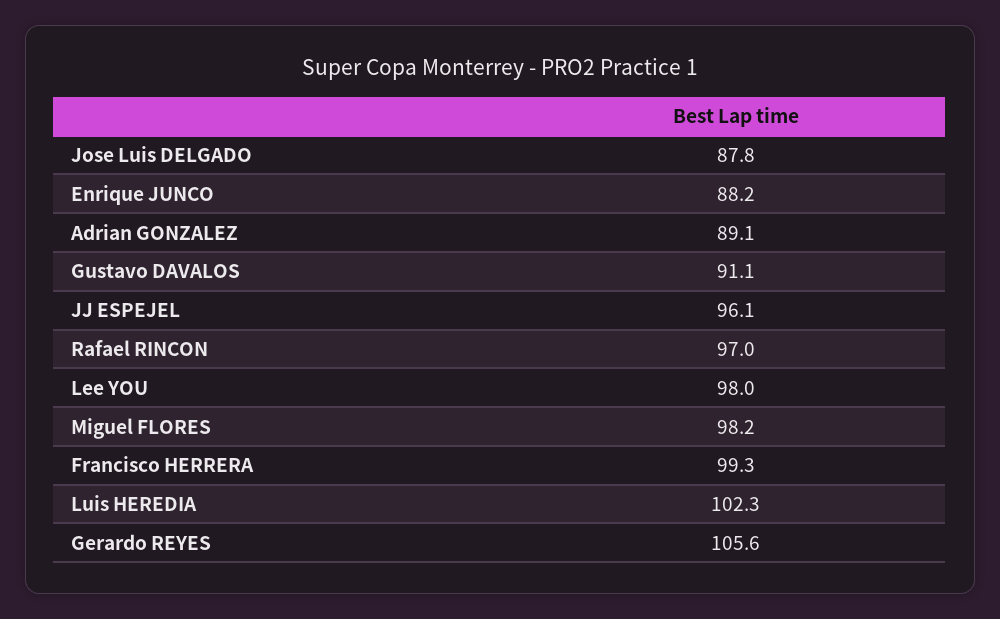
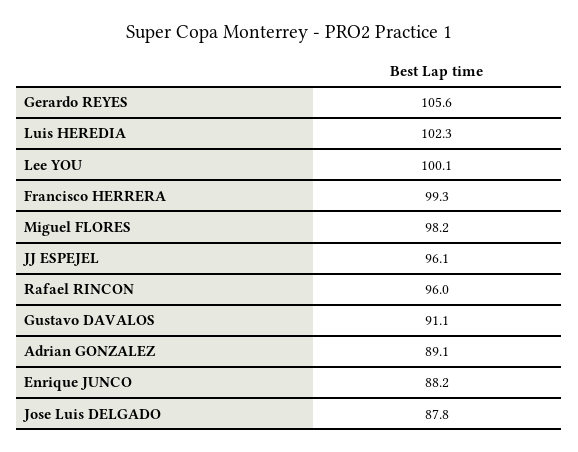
Rafael RINCON: 97 -> 96
Lee YOU: 98 -> 100.1

